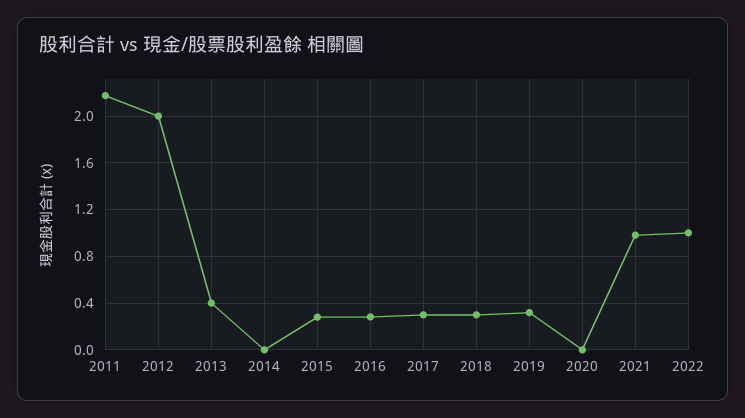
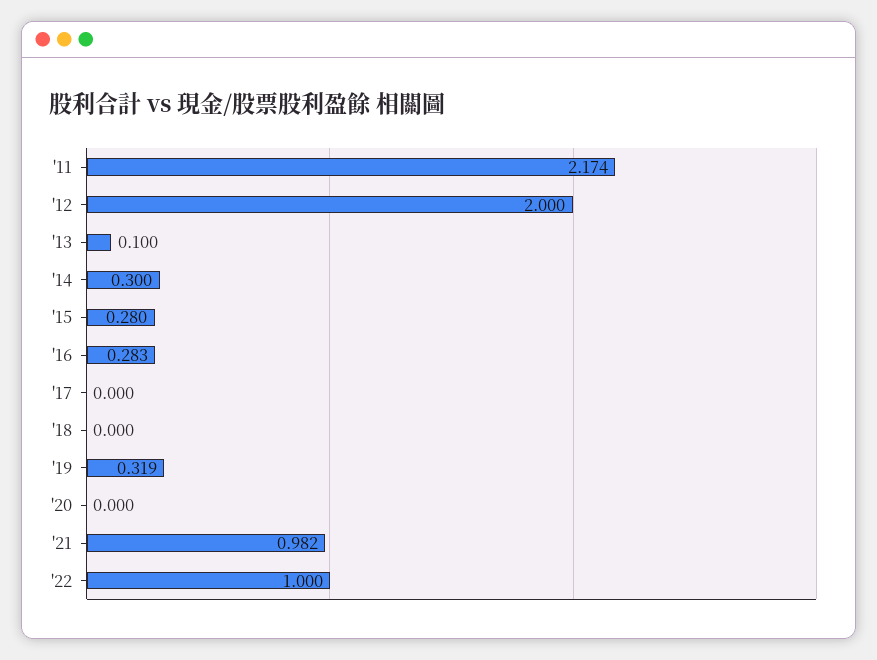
2013: 0.4 -> 0.1
2014: 0 -> 0.3
2017: 0.3 -> 0
2018: 0.3 -> 0

